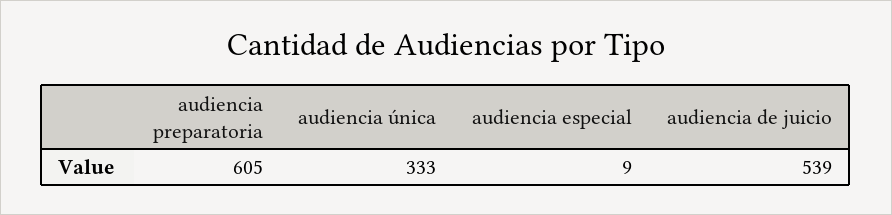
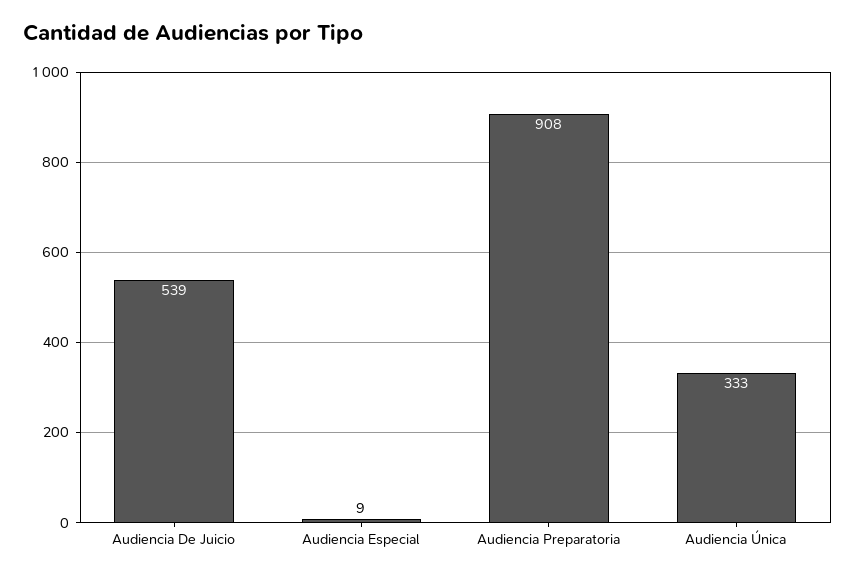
audiencia preparatoria: 605 -> 908

